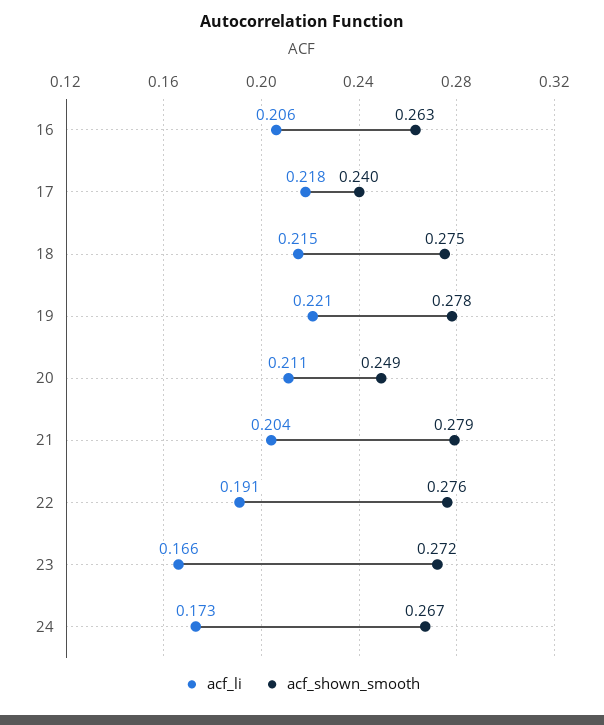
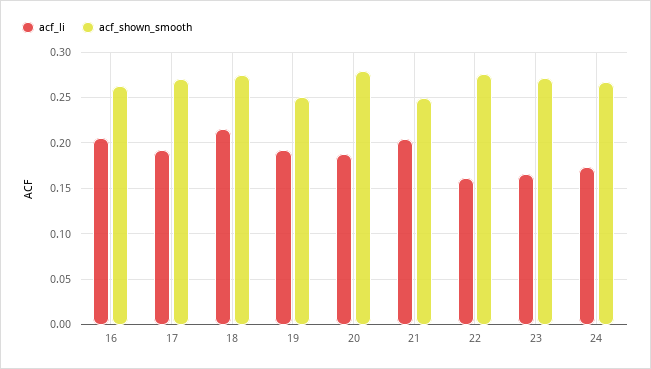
acf_li, 17: 0.218 -> 0.19
acf_shown_smooth, 17: 0.24 -> 0.27
acf_li, 19: 0.221 -> 0.19
acf_shown_smooth, 19: 0.278 -> 0.25
acf_li, 20: 0.211 -> 0.19
acf_shown_smooth, 20: 0.249 -> 0.28
acf_shown_smooth, 21: 0.279 -> 0.25
acf_li, 22: 0.191 -> 0.16

